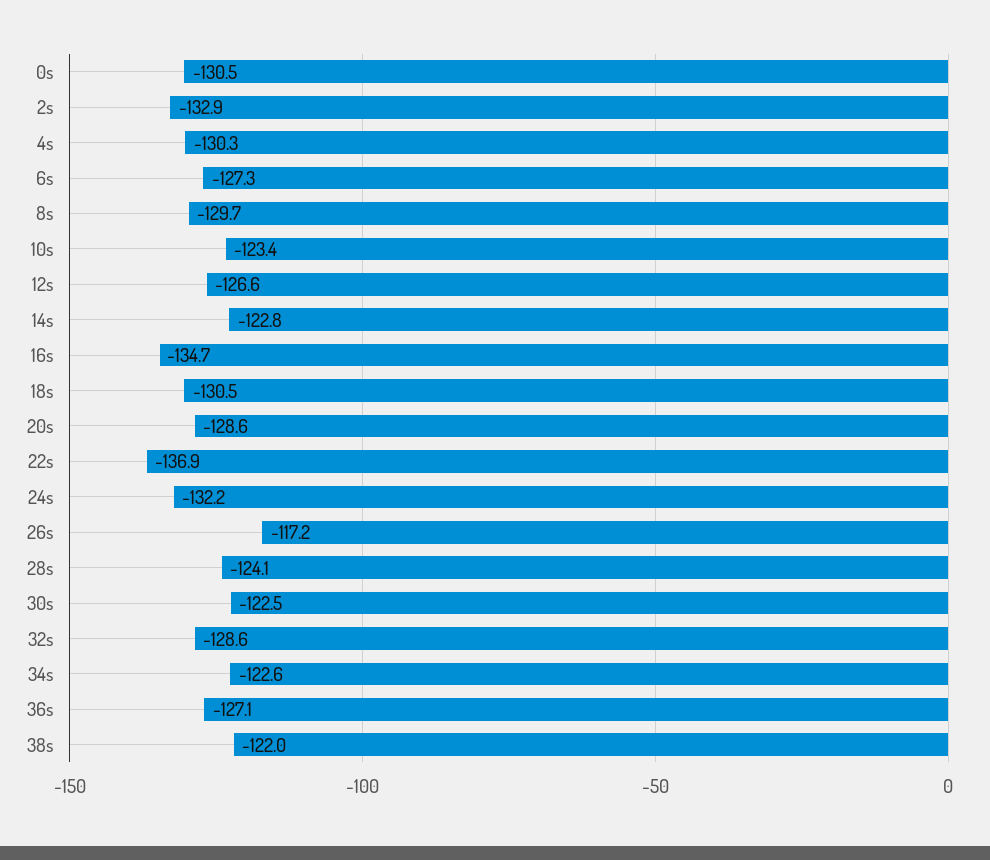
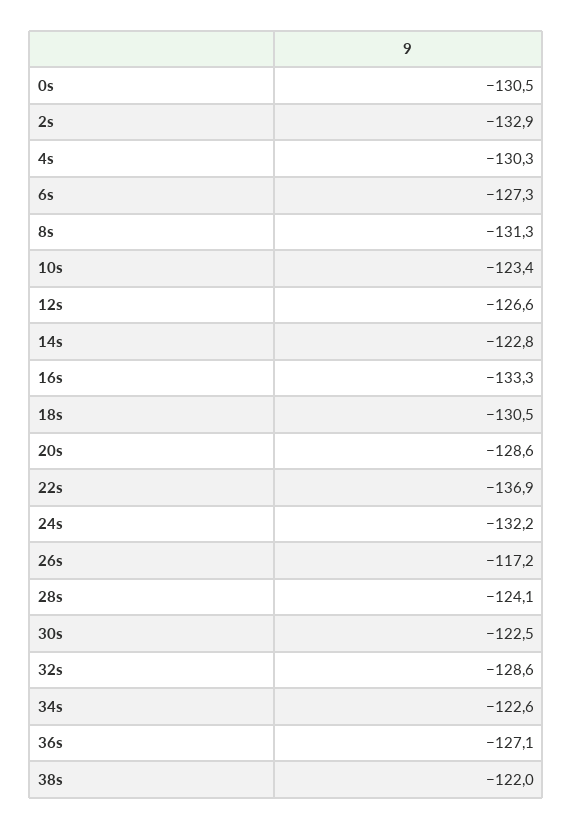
8s: -129.7 -> -131.3
16s: -134.7 -> -133.3

